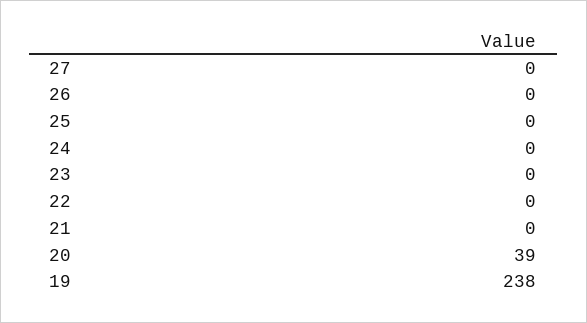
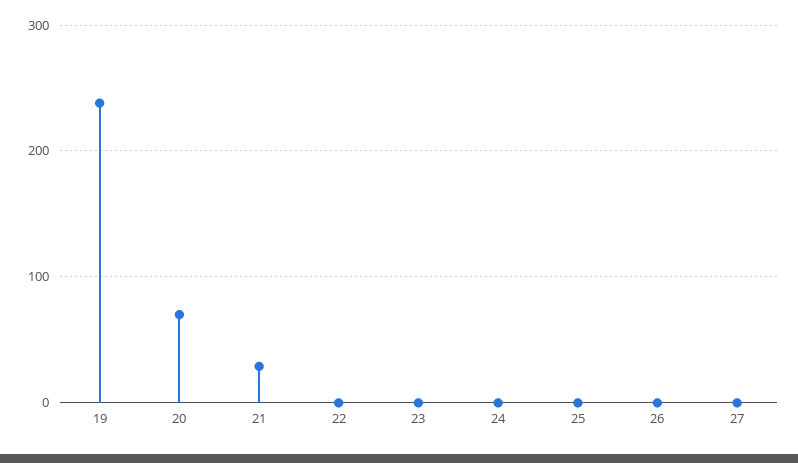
21: 0 -> 30
20: 39 -> 70

